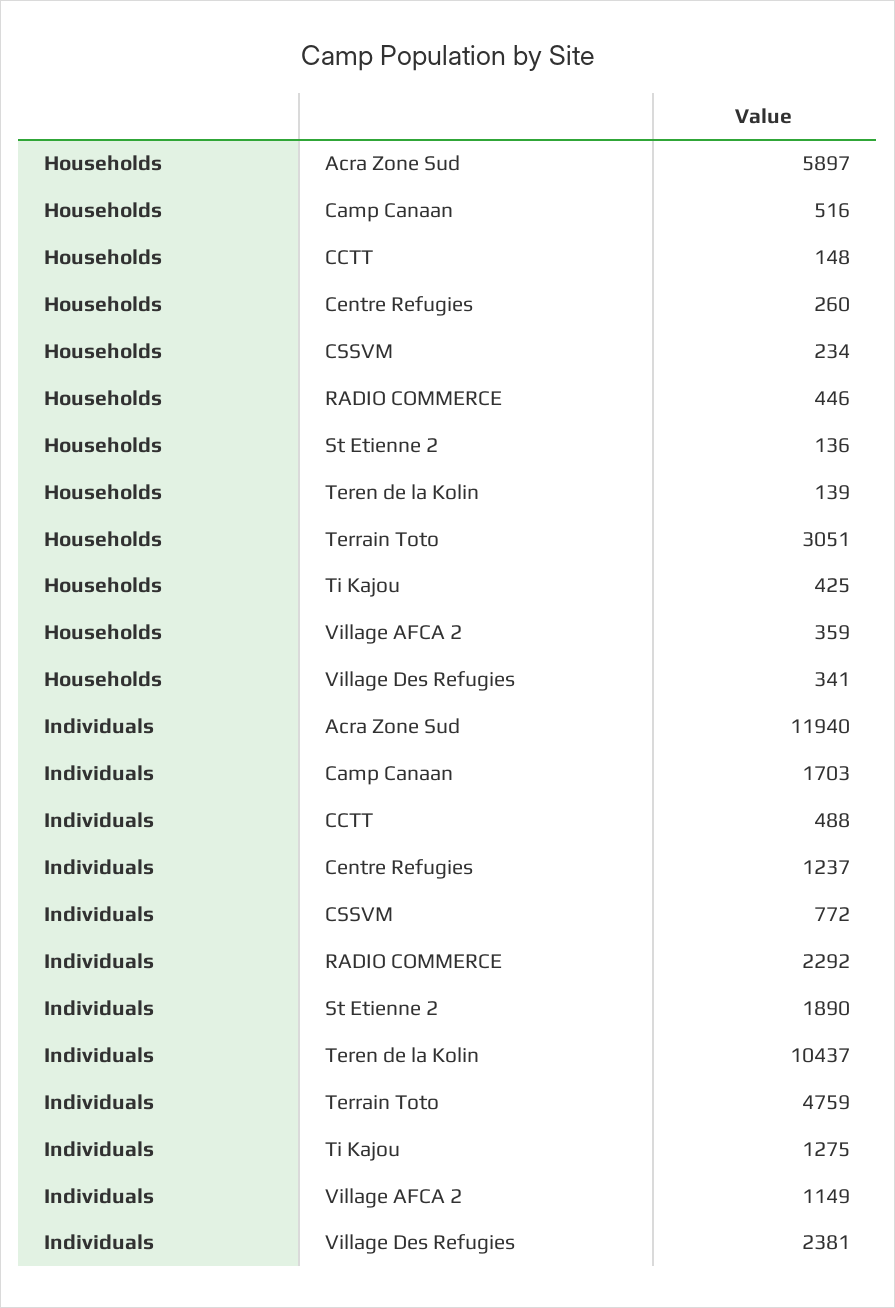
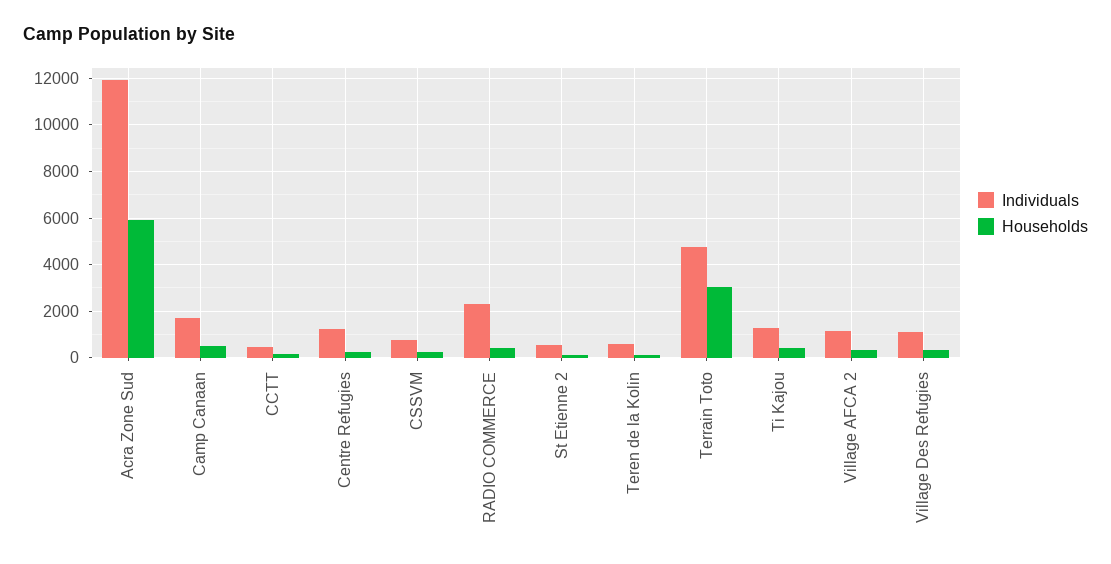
Individuals, St Etienne 2: 1890 -> 500
Individuals, Teren de la Kolin: 10437 -> 500
Individuals, Village Des Refugies: 2381 -> 1000

